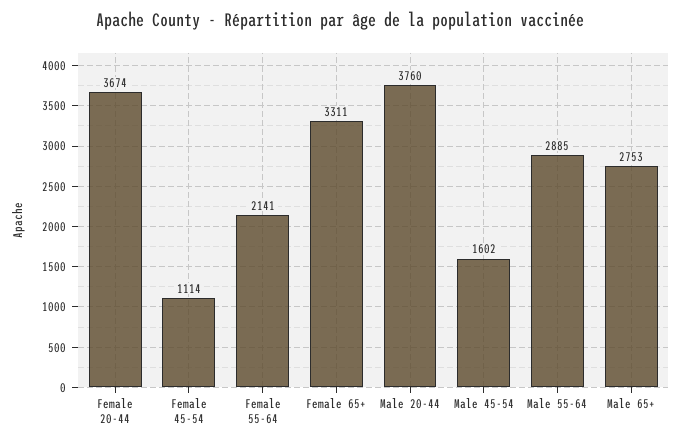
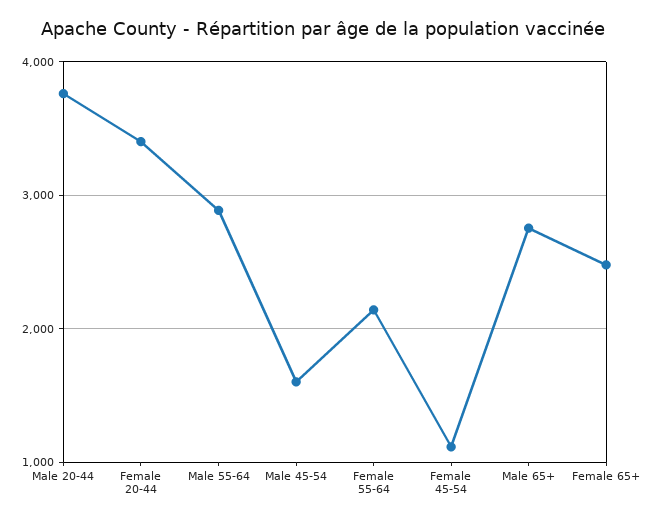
Female 20-44: 3674 -> 3400
Female 65+: 3311 -> 2500

